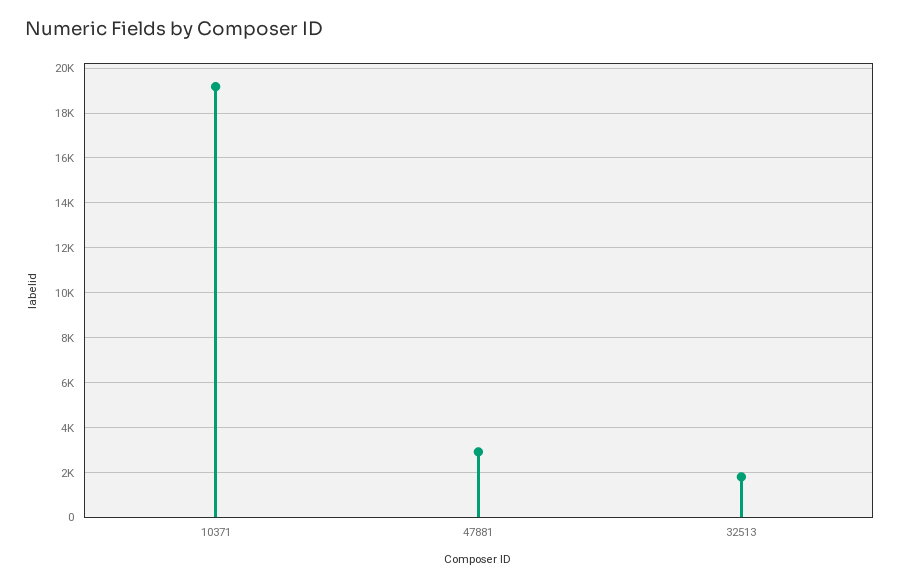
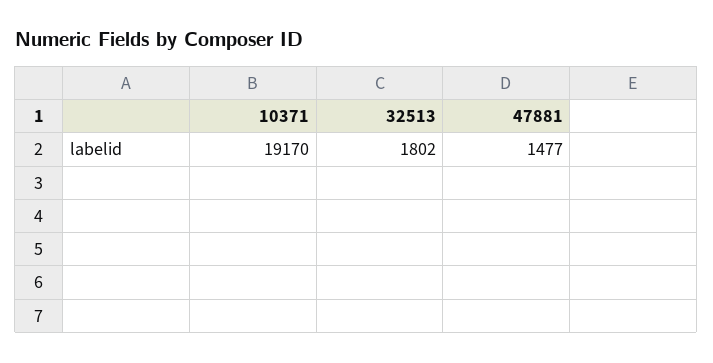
47881: 3000 -> 1477

